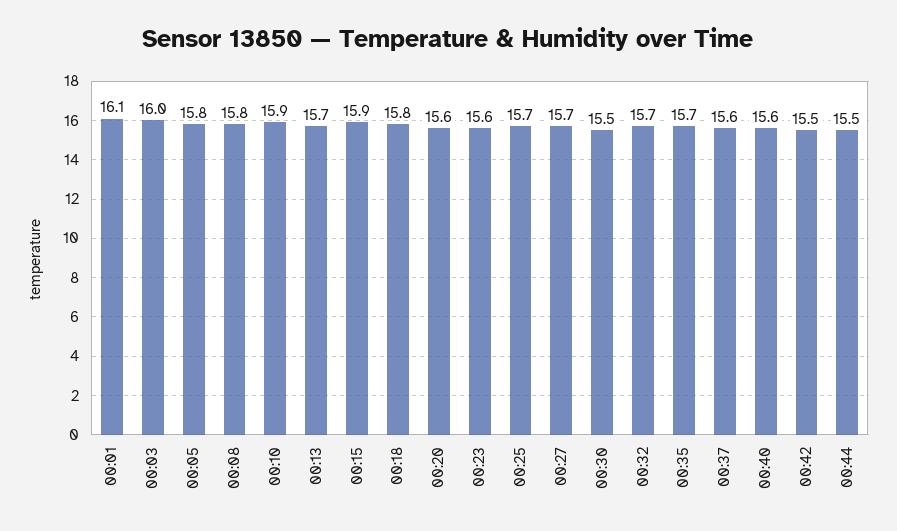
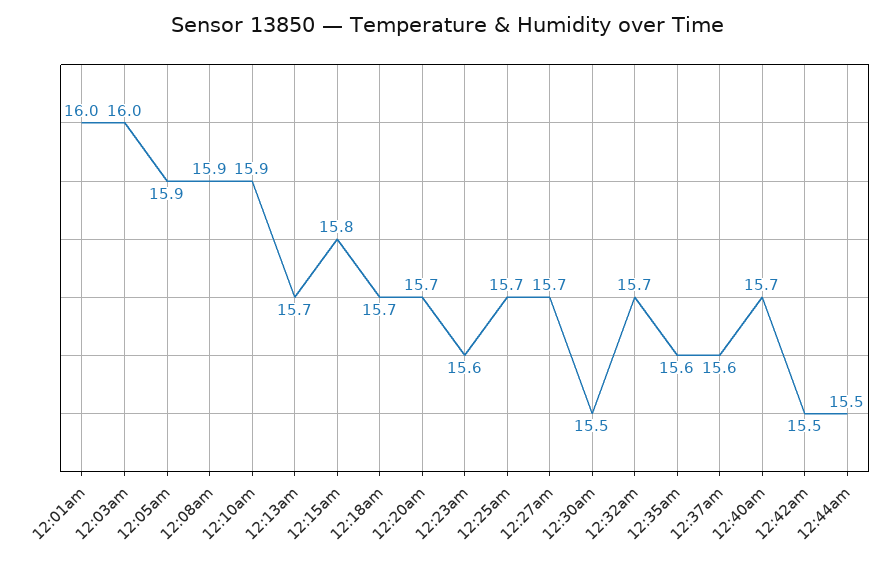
00:01: 16.1 -> 16
00:05: 15.8 -> 15.9
00:08: 15.8 -> 15.9
00:15: 15.9 -> 15.8
00:18: 15.8 -> 15.7
00:20: 15.6 -> 15.7
00:35: 15.7 -> 15.6
00:40: 15.6 -> 15.7

